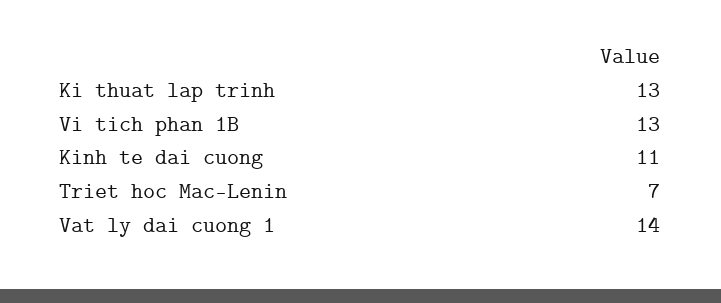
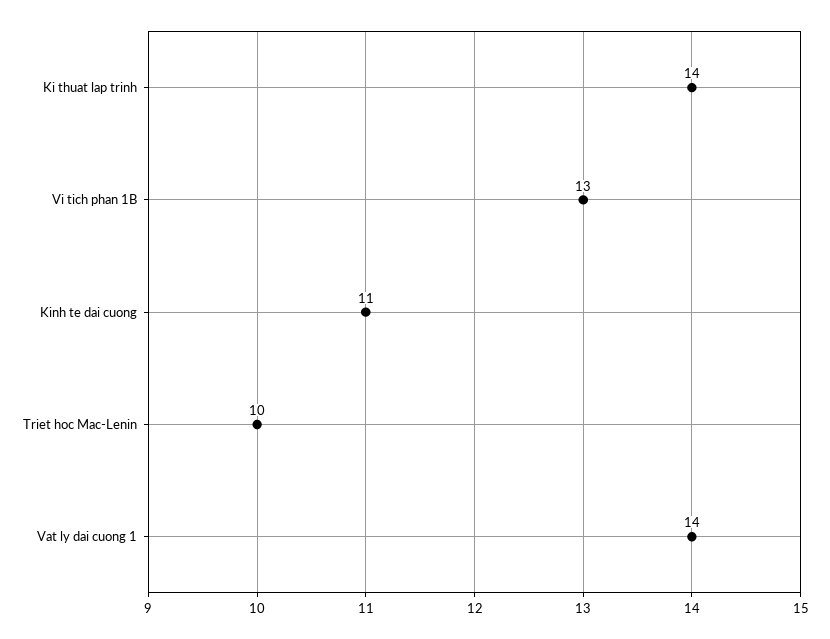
Ki thuat lap trinh: 13 -> 14
Triet hoc Mac-Lenin: 7 -> 10

